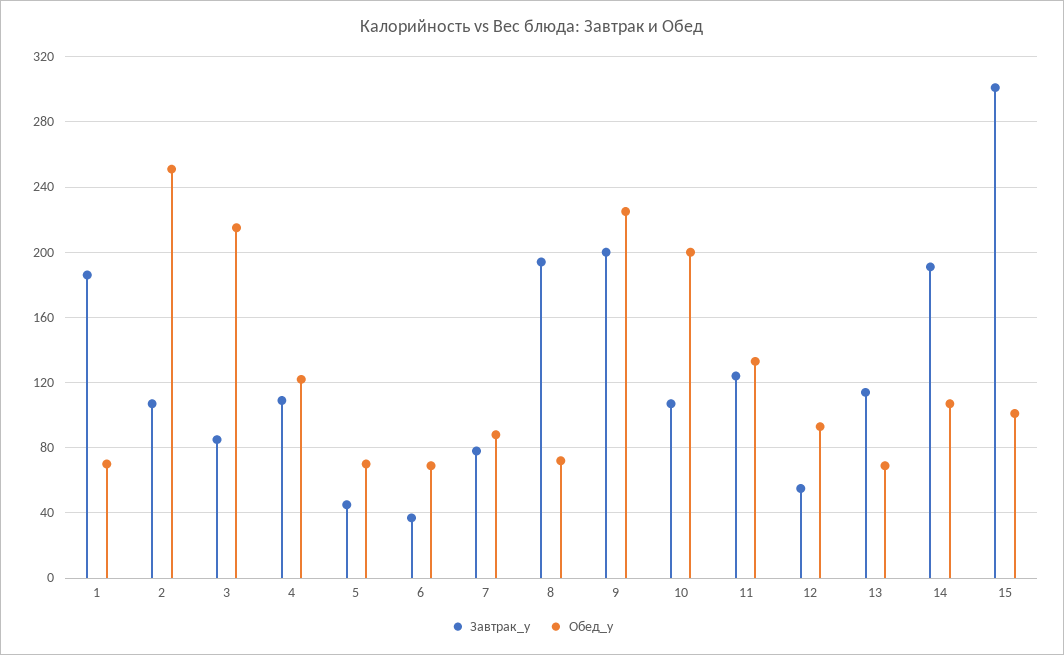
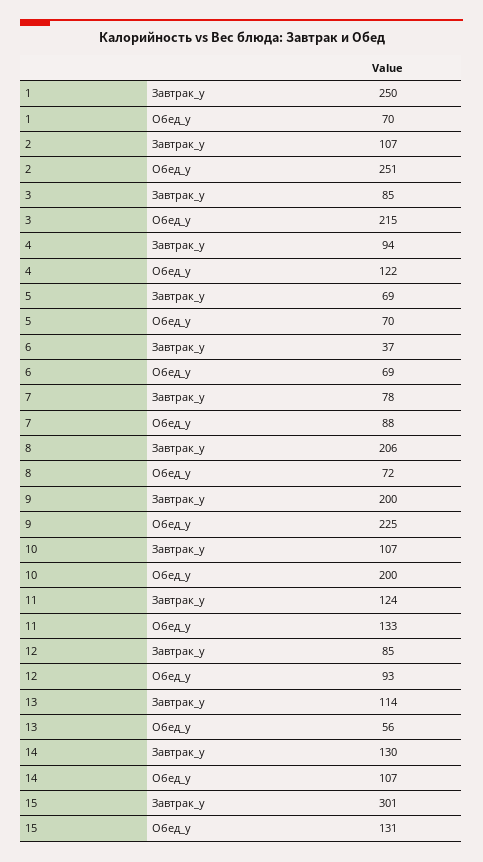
Завтрак_y, 1: 185 -> 250
Завтрак_y, 4: 110 -> 94
Завтрак_y, 5: 45 -> 69
Завтрак_y, 8: 195 -> 206
Завтрак_y, 12: 55 -> 85
Обед_y, 13: 70 -> 56
Завтрак_y, 14: 190 -> 130
Обед_y, 15: 100 -> 131

